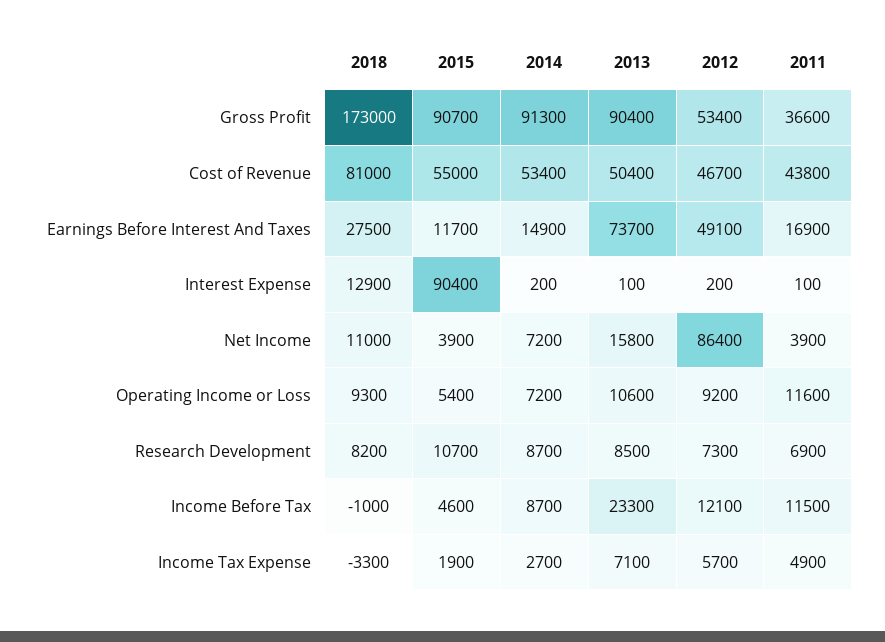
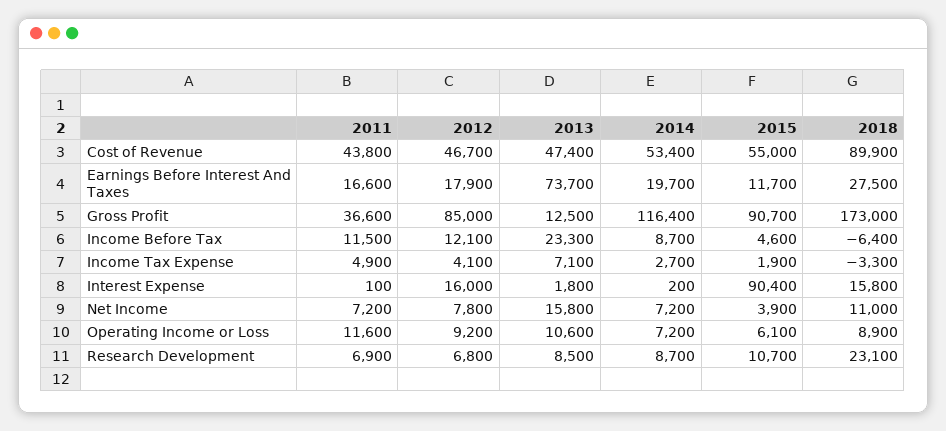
2014, Gross Profit: 91300 -> 116400
2013, Gross Profit: 90400 -> 12500
2012, Gross Profit: 53400 -> 85000
2018, Cost of Revenue: 81000 -> 89900
2013, Cost of Revenue: 50400 -> 47400
2014, Earnings Before Interest And Taxes: 14900 -> 19700
2012, Earnings Before Interest And Taxes: 49100 -> 17900
2011, Earnings Before Interest And Taxes: 16900 -> 16600
2018, Interest Expense: 12900 -> 15800
2013, Interest Expense: 100 -> 1800
2012, Interest Expense: 200 -> 16000
2012, Net Income: 86400 -> 7800
2011, Net Income: 3900 -> 7200
2018, Operating Income or Loss: 9300 -> 8900
2015, Operating Income or Loss: 5400 -> 6100
2018, Research Development: 8200 -> 23100
2012, Research Development: 7300 -> 6800
2018, Income Before Tax: -1000 -> -6400
2012, Income Tax Expense: 5700 -> 4100

